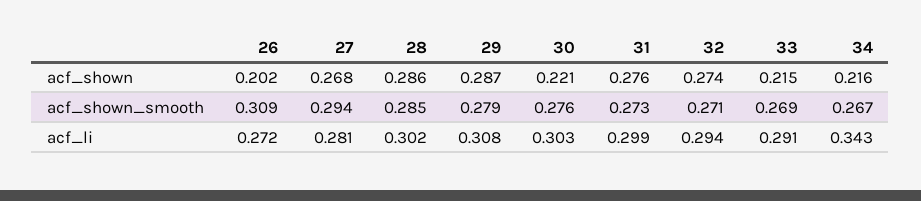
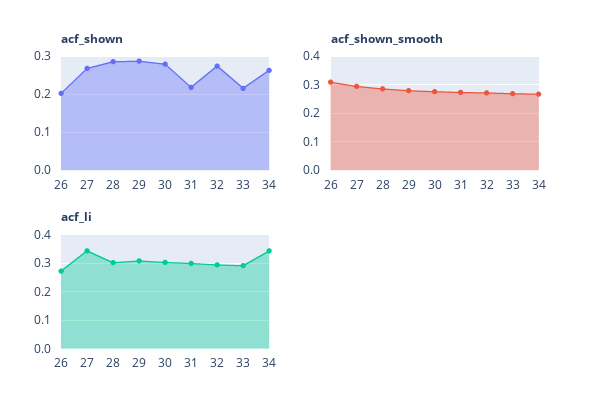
acf_shown, 30: 0.221 -> 0.28
acf_shown, 31: 0.276 -> 0.22
acf_shown, 34: 0.216 -> 0.26
acf_li, 27: 0.281 -> 0.35

